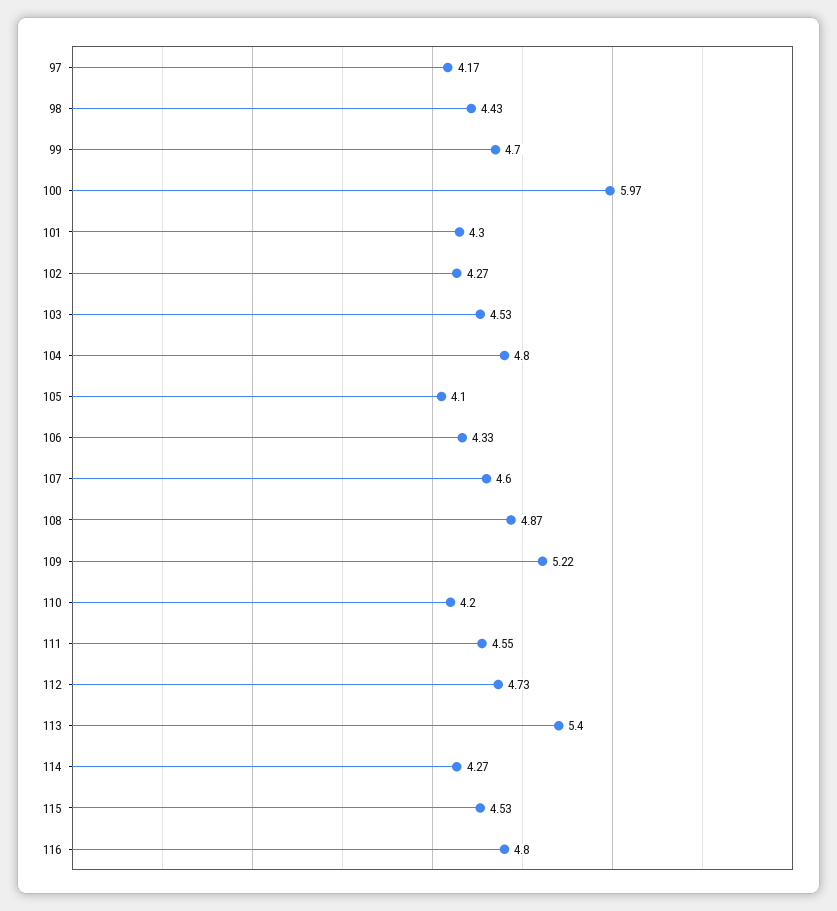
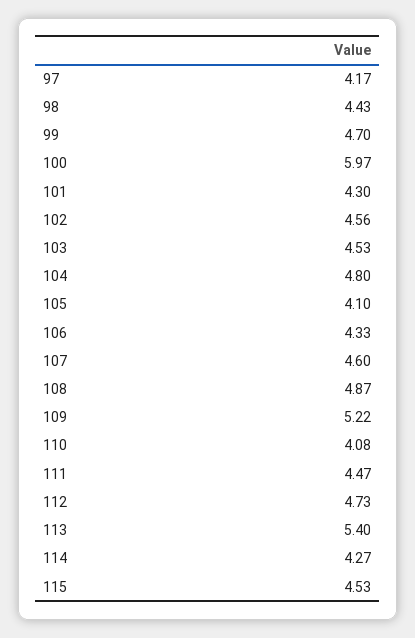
102: 4.27 -> 4.56
110: 4.2 -> 4.08
111: 4.55 -> 4.47
116: 4.8 -> none

